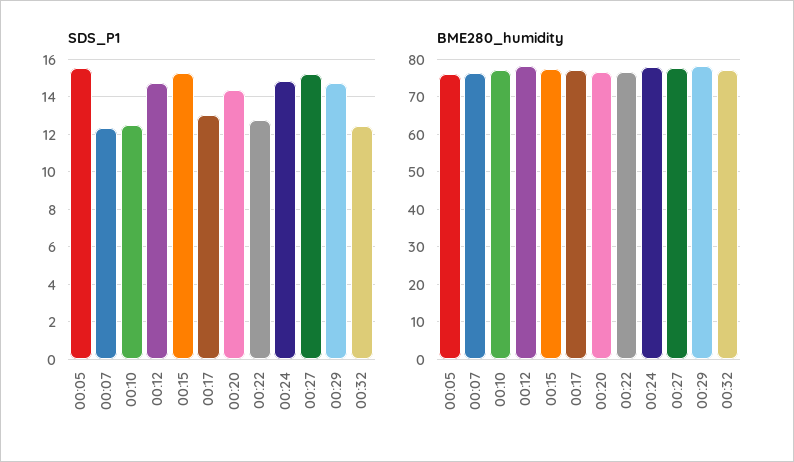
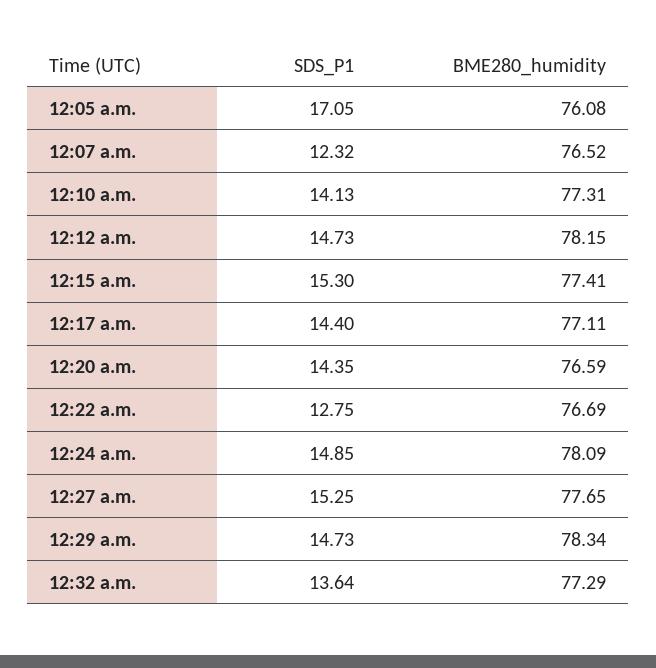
SDS_P1, 00:05: 15.5 -> 17.05
SDS_P1, 00:10: 12.5 -> 14.13
SDS_P1, 00:17: 13 -> 14.4
SDS_P1, 00:32: 12.5 -> 13.64

